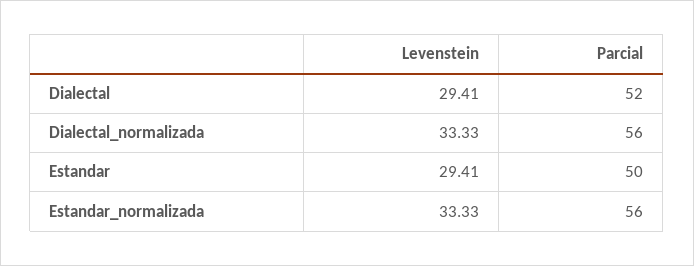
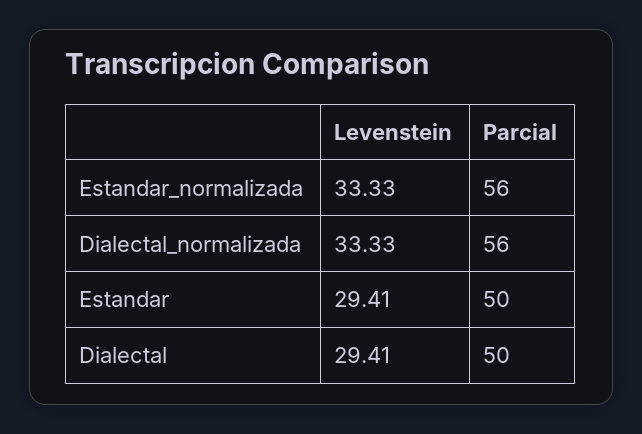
Parcial, Dialectal: 52 -> 50

